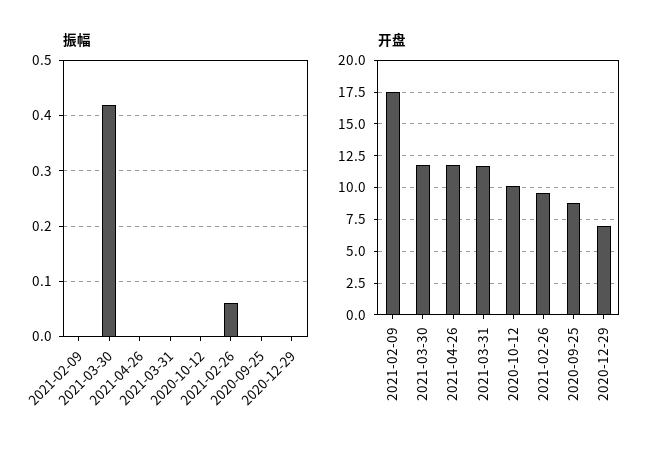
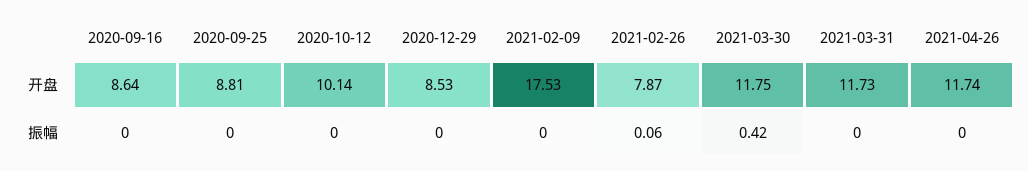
开盘, 2021-02-26: 9.5 -> 7.87
开盘, 2020-12-29: 7 -> 8.53
开盘, 2020-09-16: none -> 8.64
振幅, 2020-09-16: none -> 0

